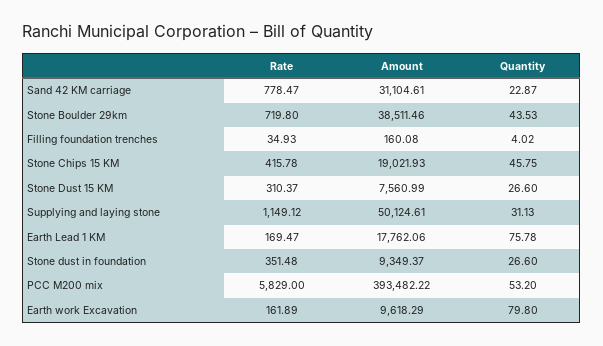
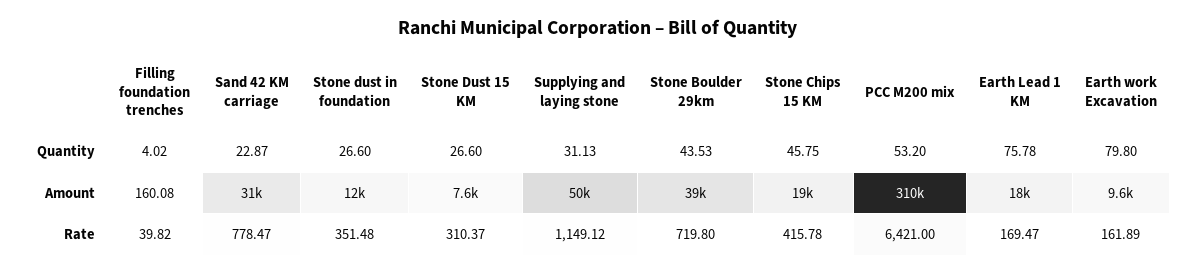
Rate, Filling foundation trenches: 34.93 -> 39.82
Amount, Stone dust in foundation: 9349.37 -> 12000
Rate, PCC M200 mix: 5829 -> 6421
Amount, PCC M200 mix: 393482.22 -> 310000

